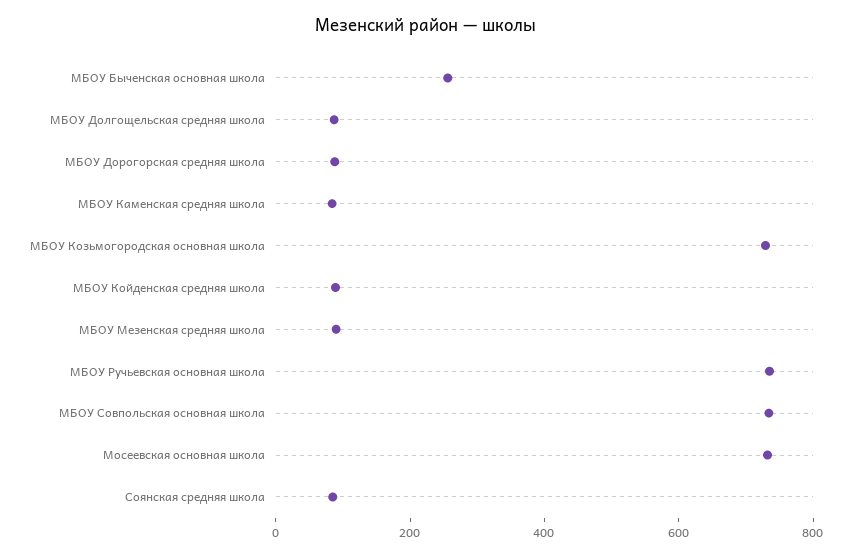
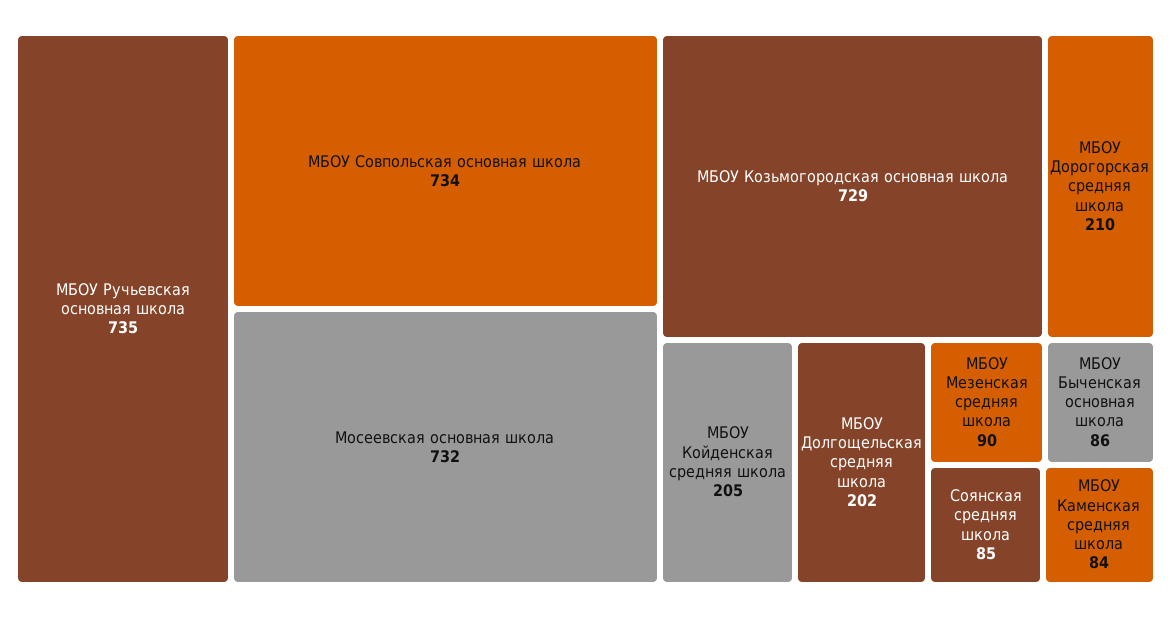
МБОУ Быченская основная школа: 250 -> 86
МБОУ Долгощельская средняя школа: 100 -> 202
МБОУ Дорогорская средняя школа: 100 -> 210
МБОУ Койденская средняя школа: 100 -> 205

